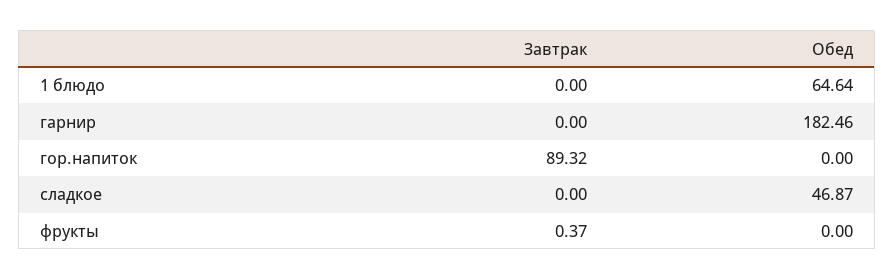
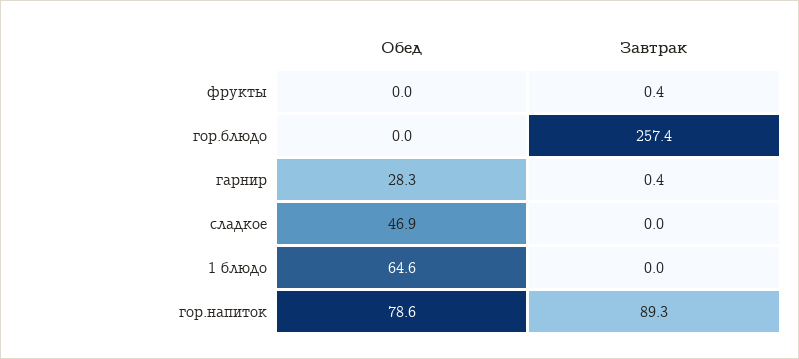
Завтрак, гарнир: 0 -> 0.4
Обед, гарнир: 182.46 -> 28.3
Обед, гор.напиток: 0 -> 78.6
Обед, гор.блюдо: none -> 0
Завтрак, гор.блюдо: none -> 257.4

